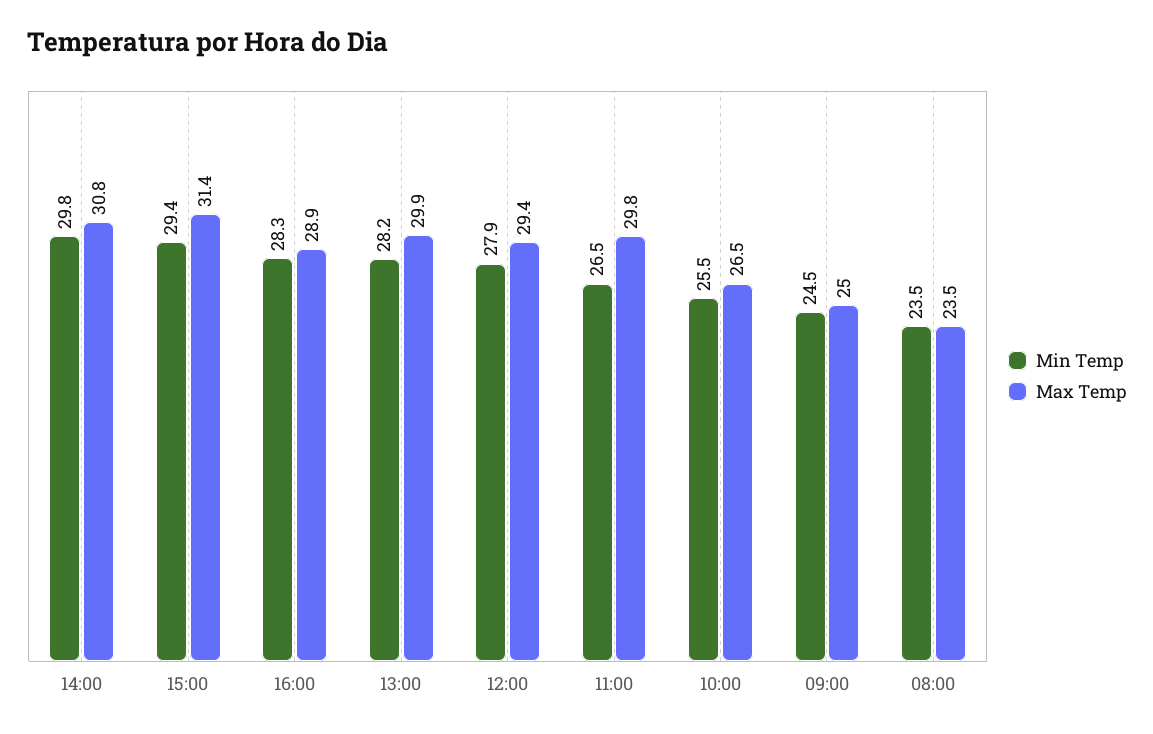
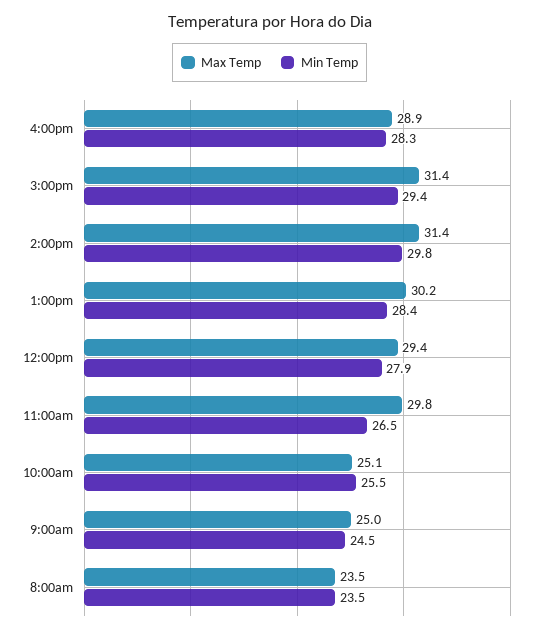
Max Temp, 14:00: 30.8 -> 31.4
Min Temp, 13:00: 28.2 -> 28.4
Max Temp, 13:00: 29.9 -> 30.2
Max Temp, 10:00: 26.5 -> 25.1

